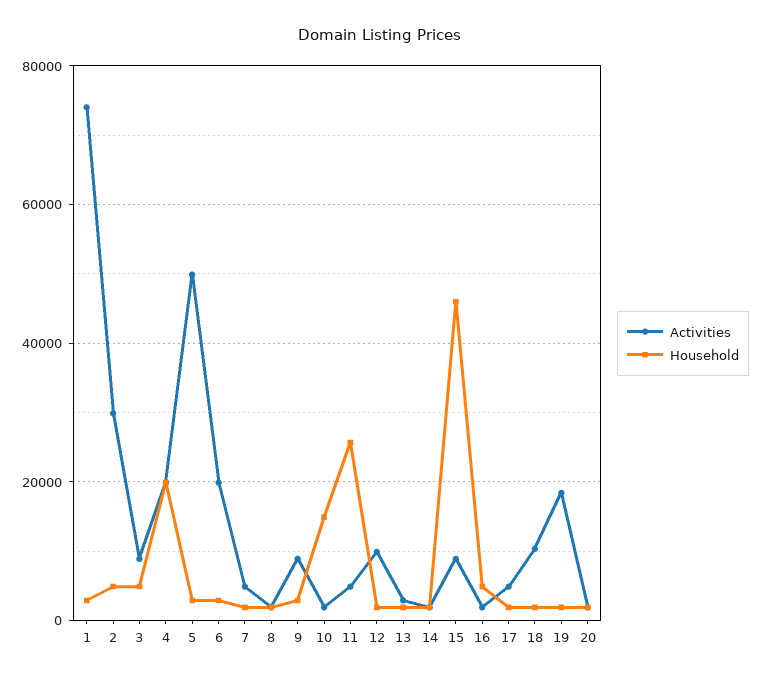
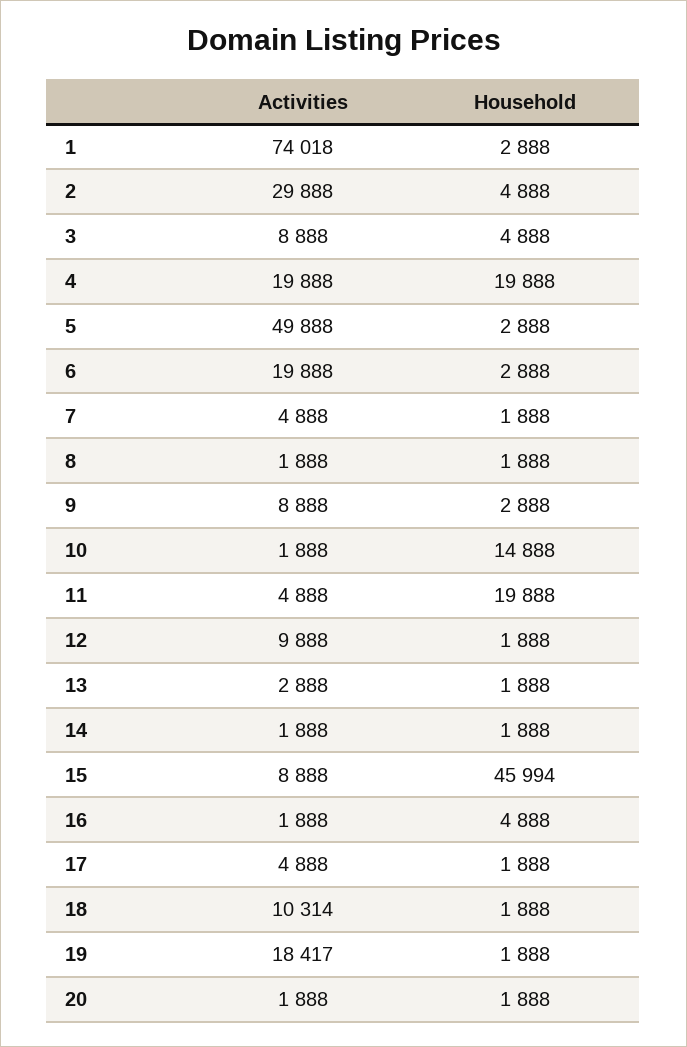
Household, 11: 26000 -> 19888

